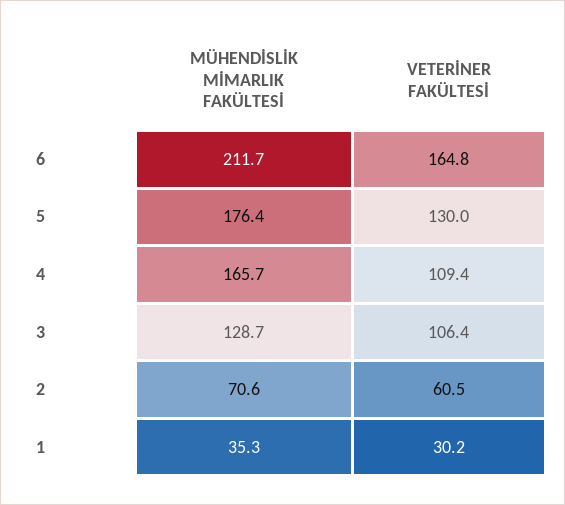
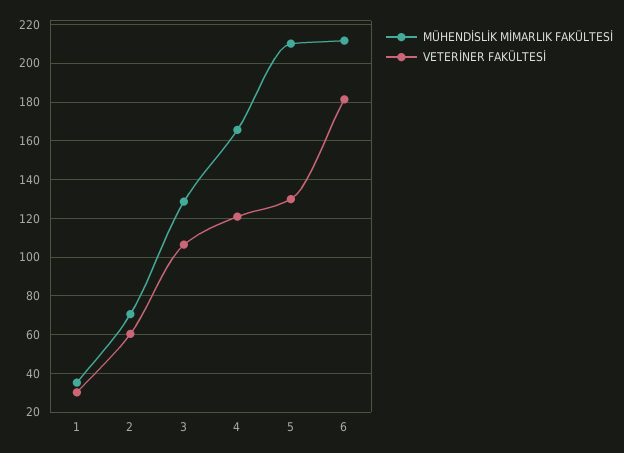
VETERİNER FAKÜLTESİ, 6: 164.8 -> 180
MÜHENDİSLİK MİMARLIK FAKÜLTESİ, 5: 176.4 -> 210
VETERİNER FAKÜLTESİ, 4: 109.4 -> 120

